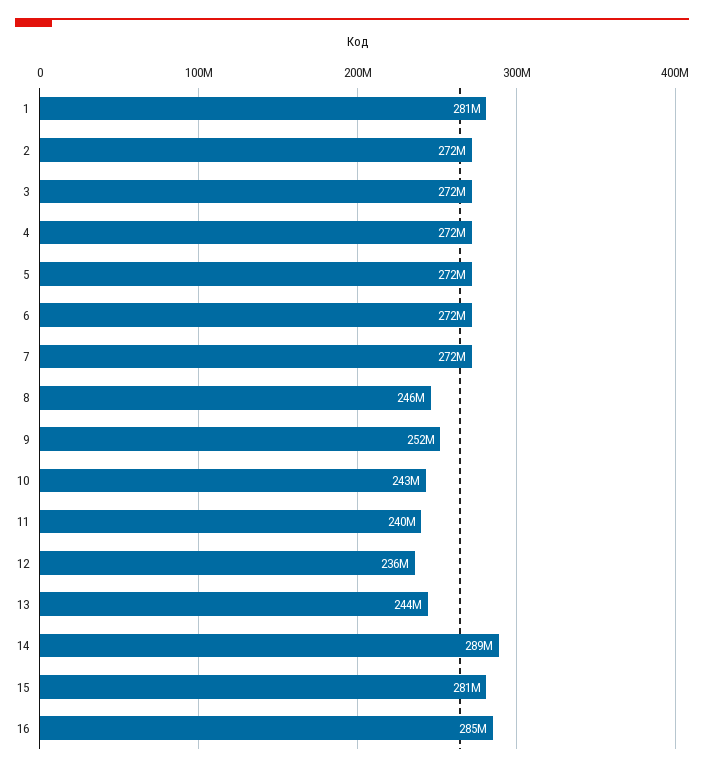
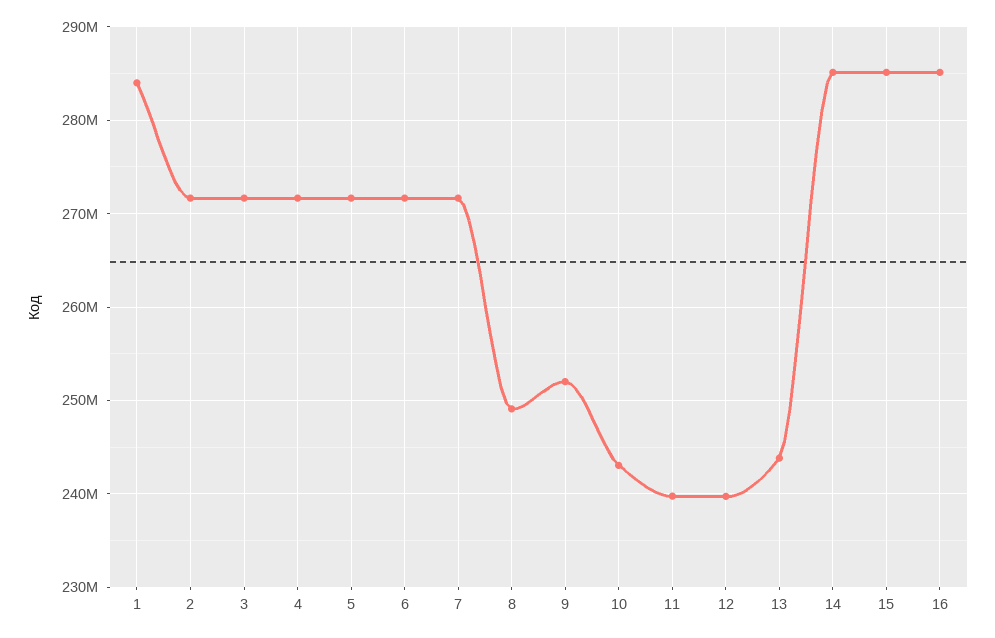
1: 281000000 -> 284000000
8: 246000000 -> 249000000
12: 236000000 -> 240000000
14: 289000000 -> 285000000
15: 281000000 -> 285000000

